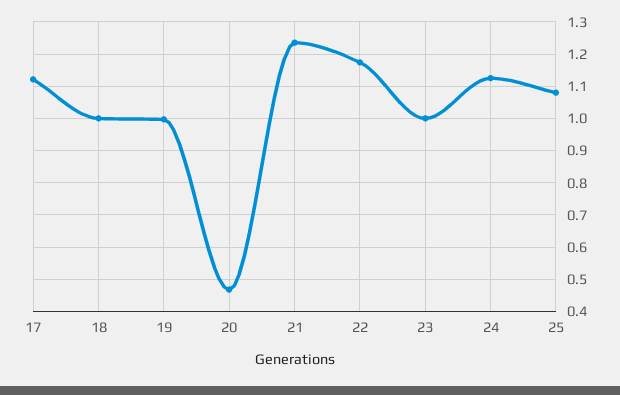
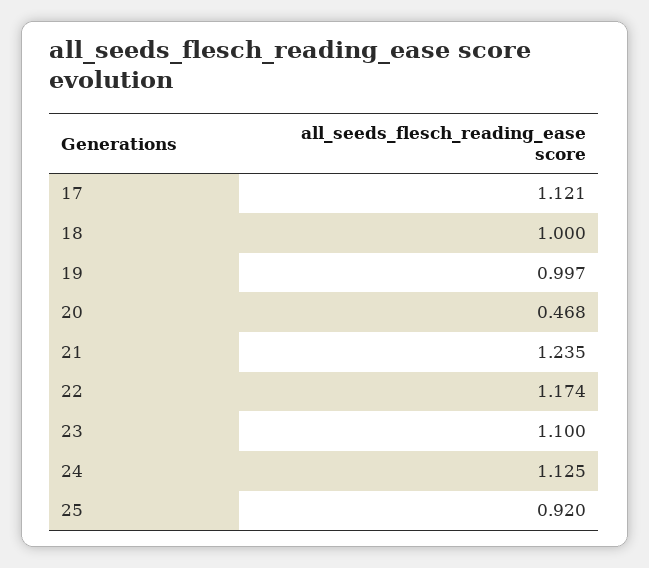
23: 1 -> 1.1
25: 1.08 -> 0.92

